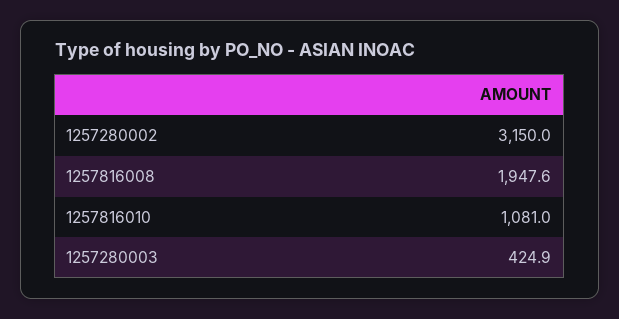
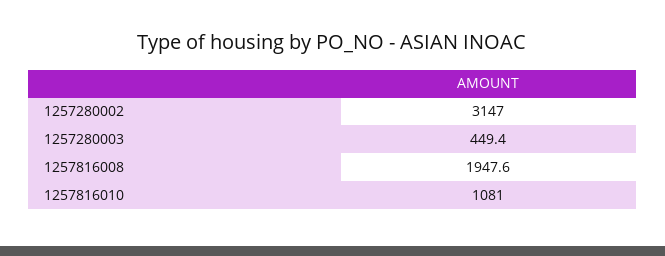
1257280002: 3150 -> 3147
1257280003: 424.9 -> 449.4

